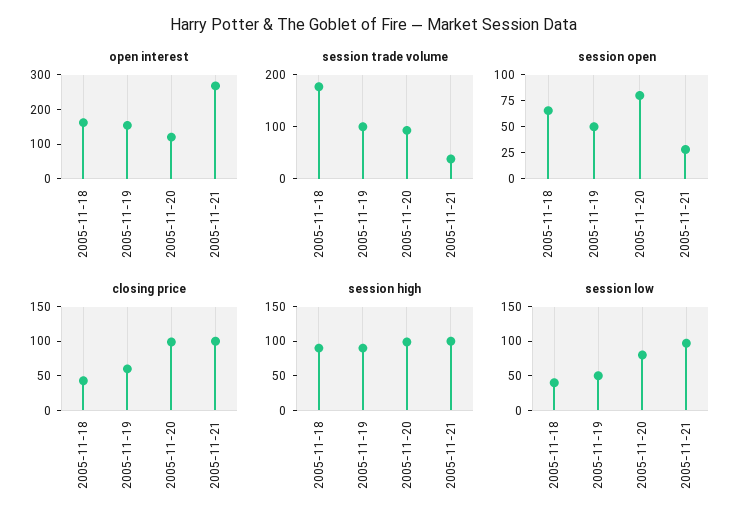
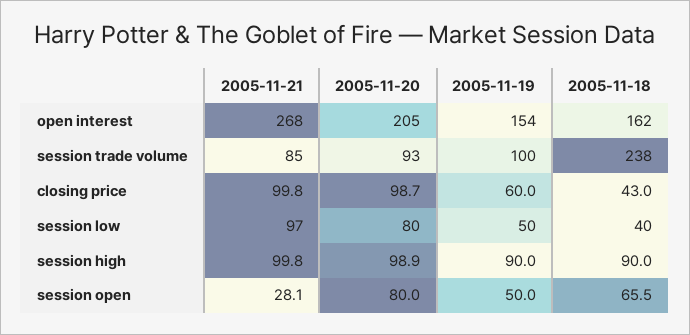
open interest, 2005-11-20: 125 -> 205
session trade volume, 2005-11-18: 180 -> 238
session trade volume, 2005-11-21: 40 -> 85

